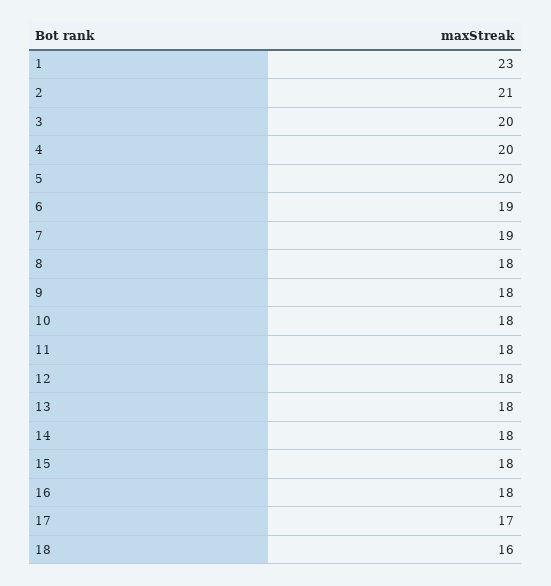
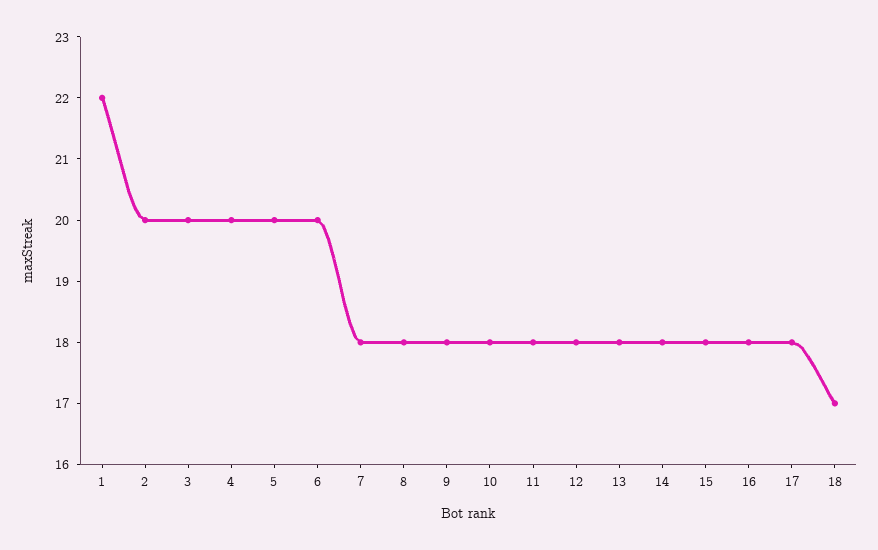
1: 23 -> 22
2: 21 -> 20
6: 19 -> 20
7: 19 -> 18
17: 17 -> 18
18: 16 -> 17

